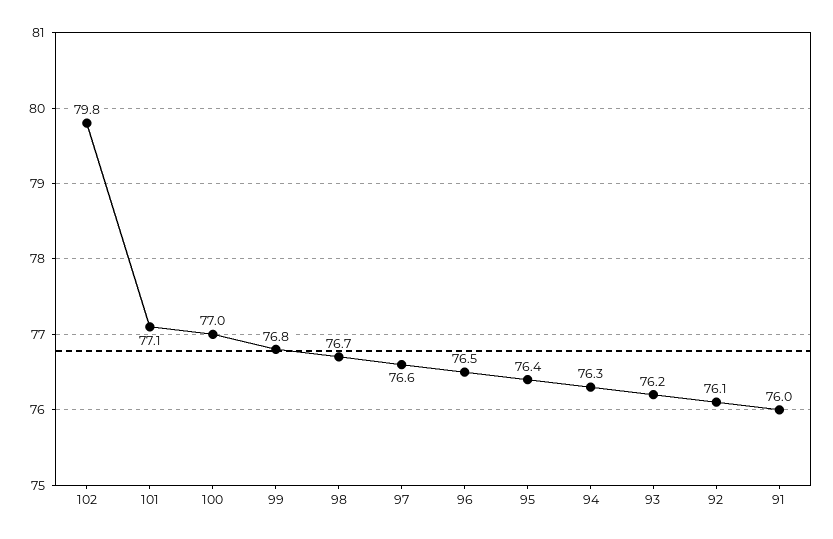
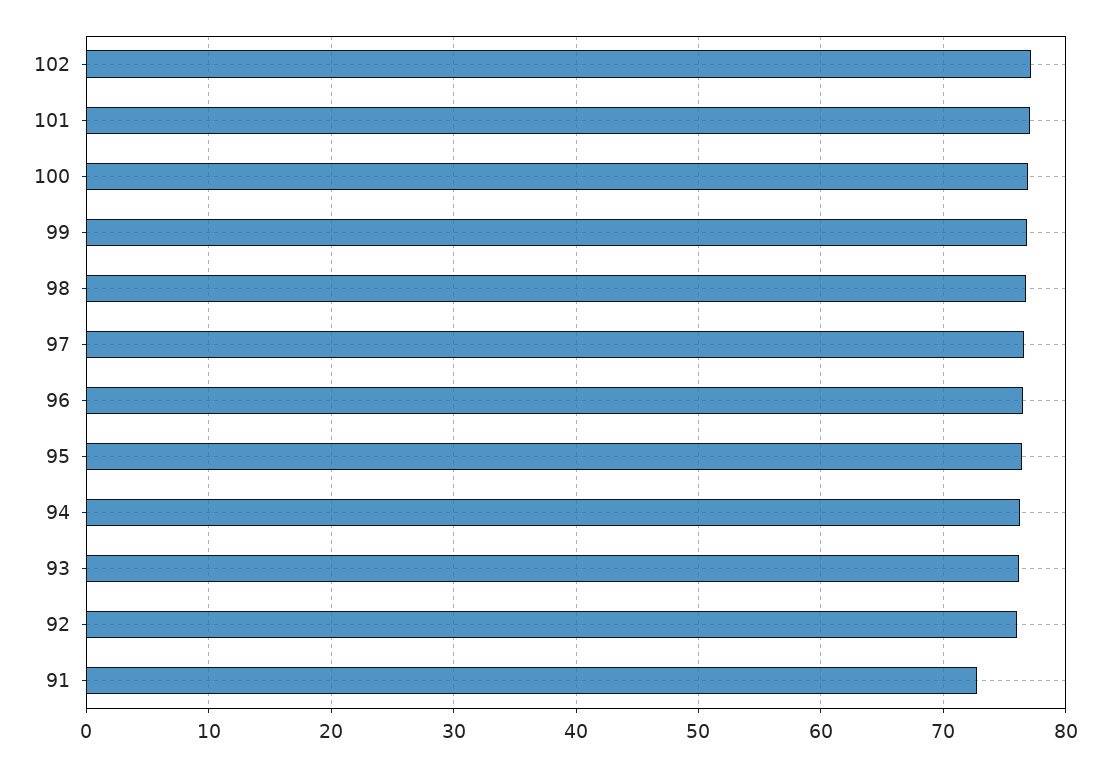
102: 79.8 -> 77
91: 76 -> 73

